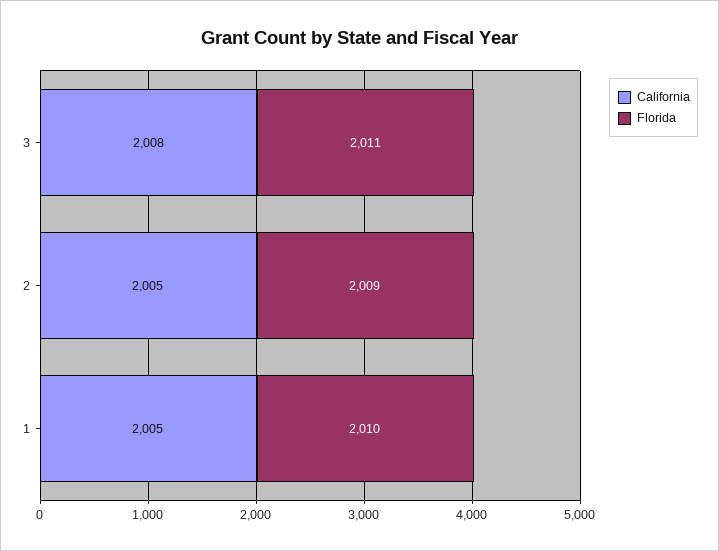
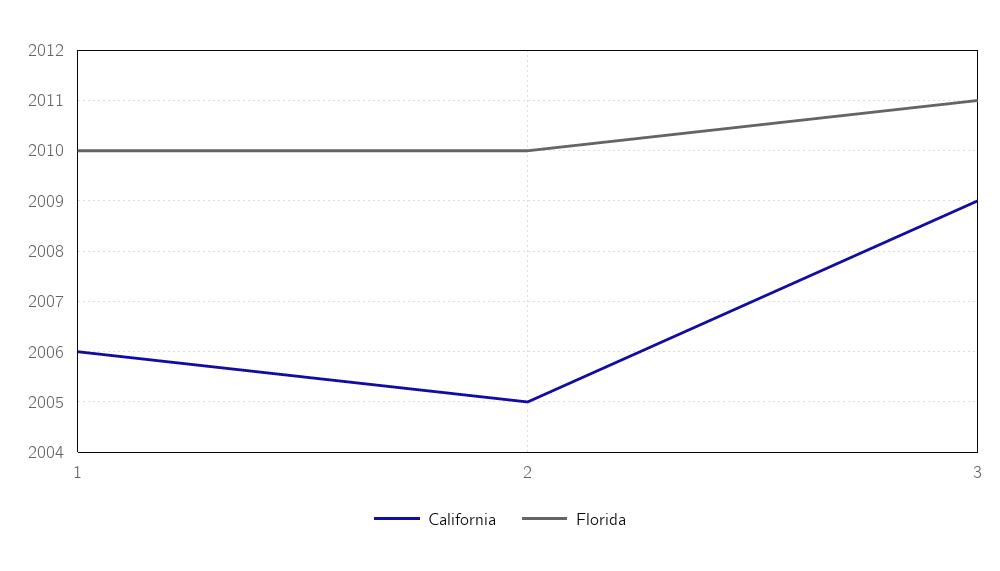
California, 3: 2008 -> 2009
Florida, 2: 2009 -> 2010
California, 1: 2005 -> 2006

